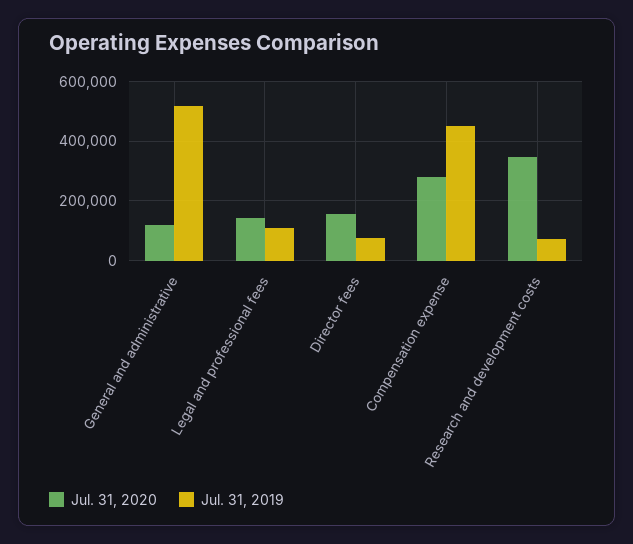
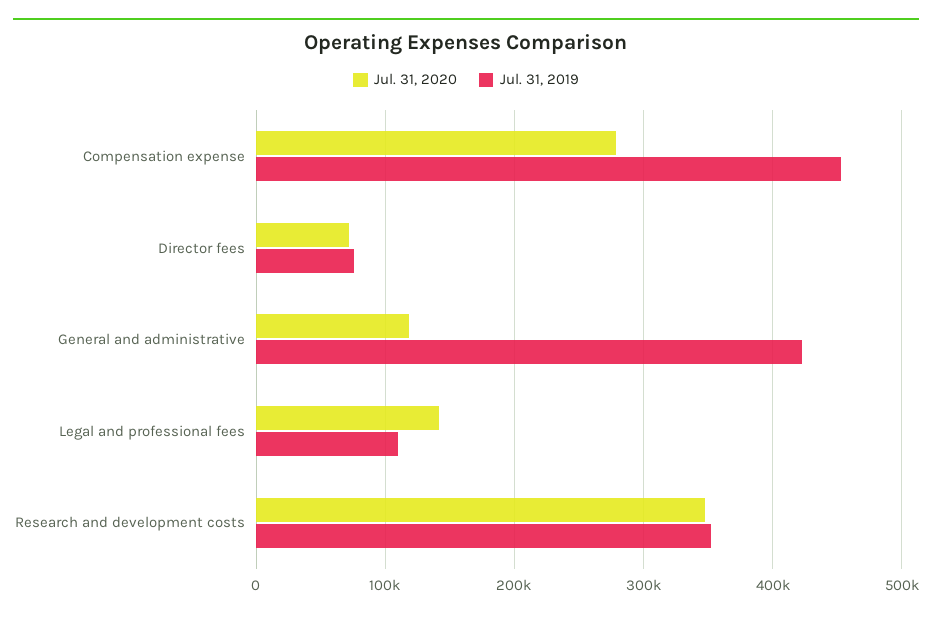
Jul. 31, 2019, General and administrative: 525000 -> 420000
Jul. 31, 2020, Director fees: 150000 -> 70000
Jul. 31, 2019, Research and development costs: 75000 -> 350000

